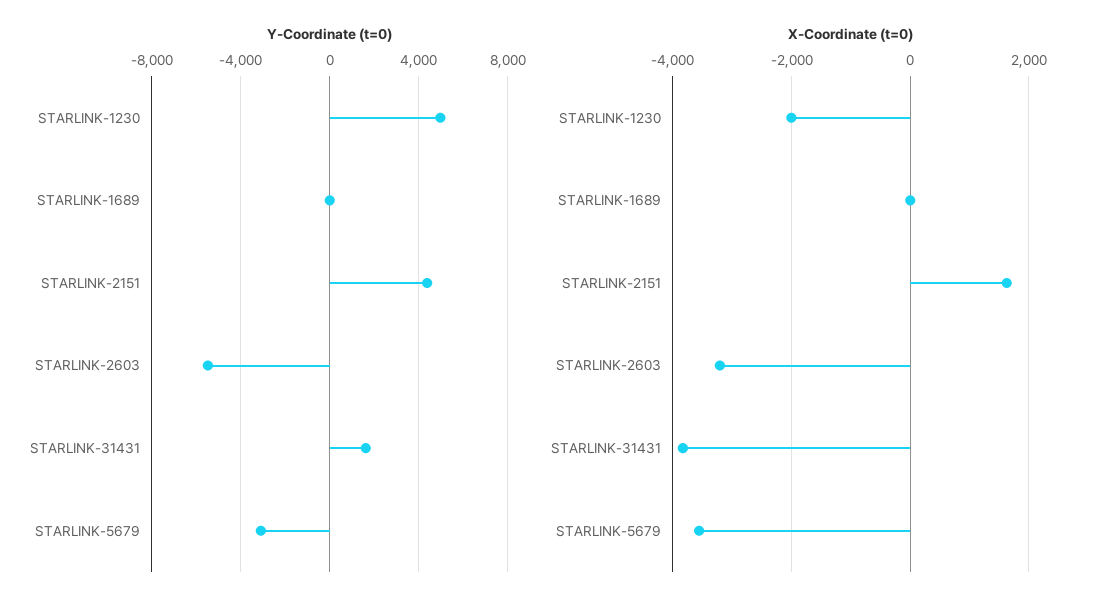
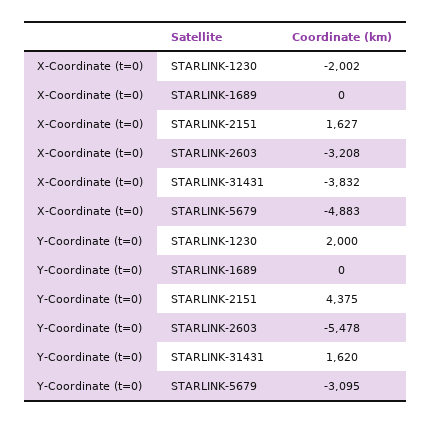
Y-Coordinate (t=0), STARLINK-1230: 5000 -> 2000
X-Coordinate (t=0), STARLINK-5679: -3600 -> -4883

